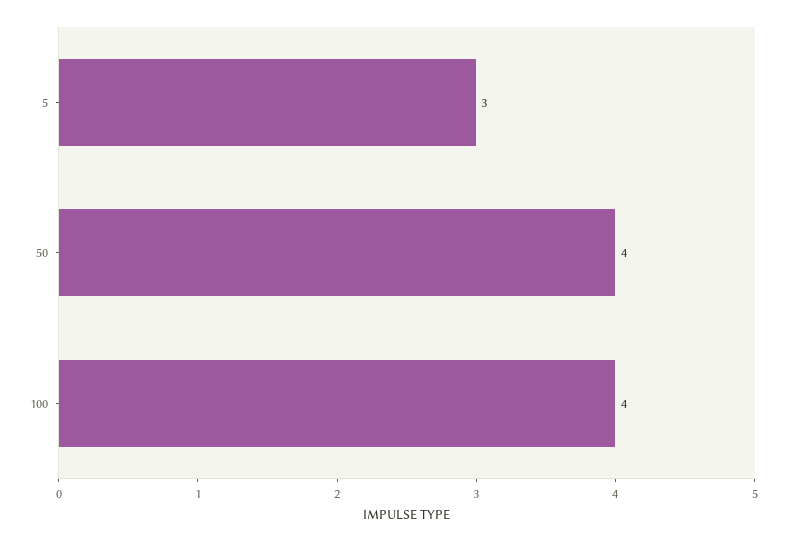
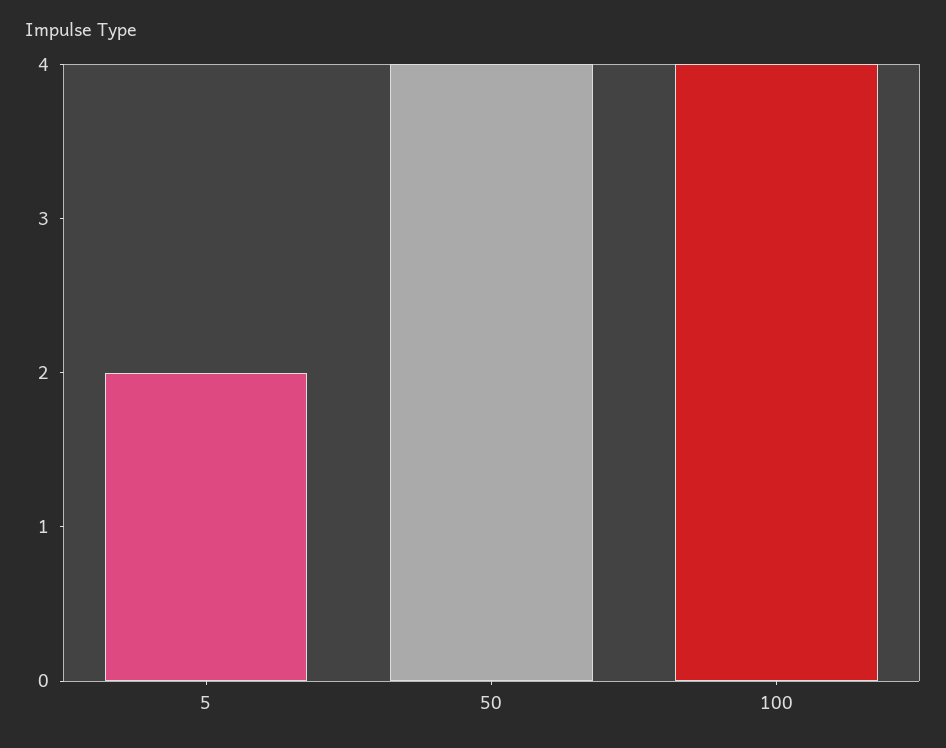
5: 3 -> 2

